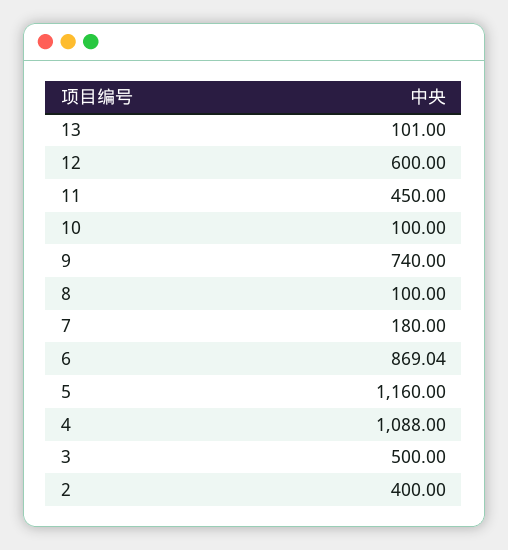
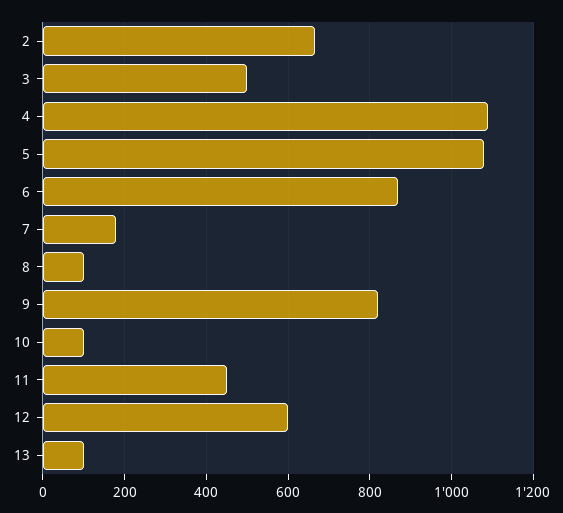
9: 740 -> 820
5: 1160 -> 1080
2: 400 -> 660

